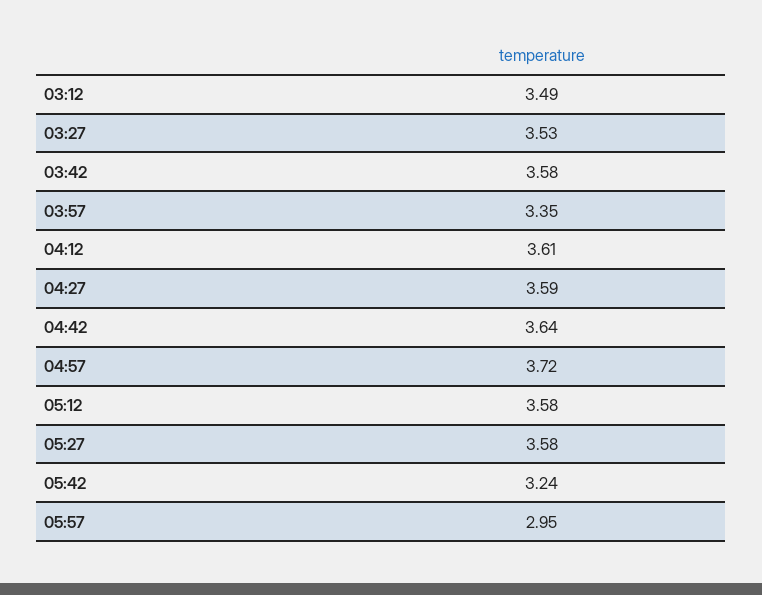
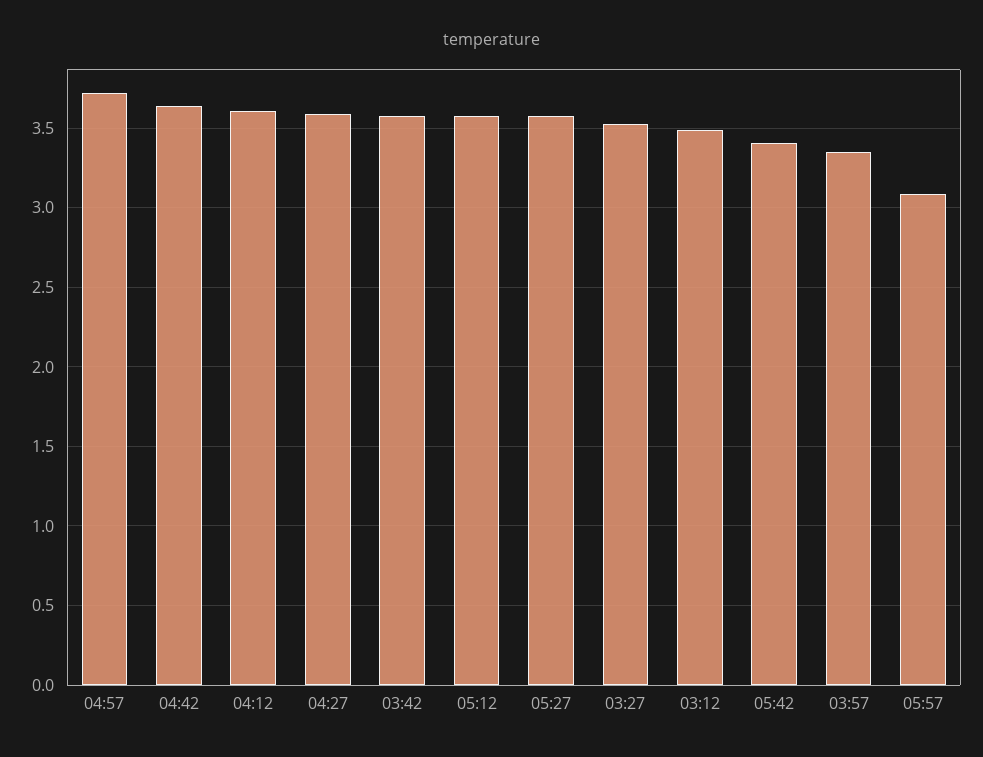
05:42: 3.24 -> 3.4
05:57: 2.95 -> 3.1

